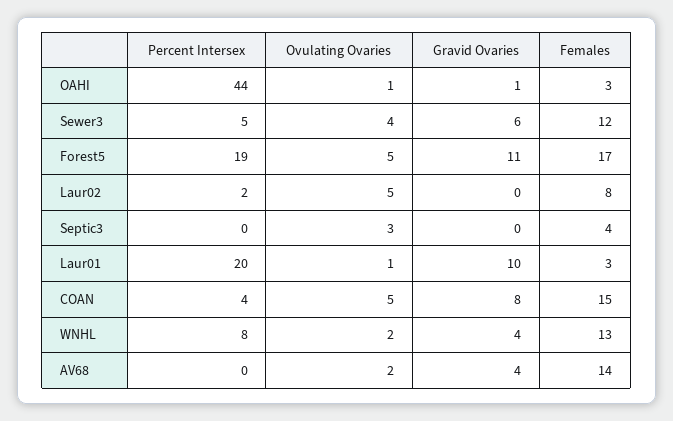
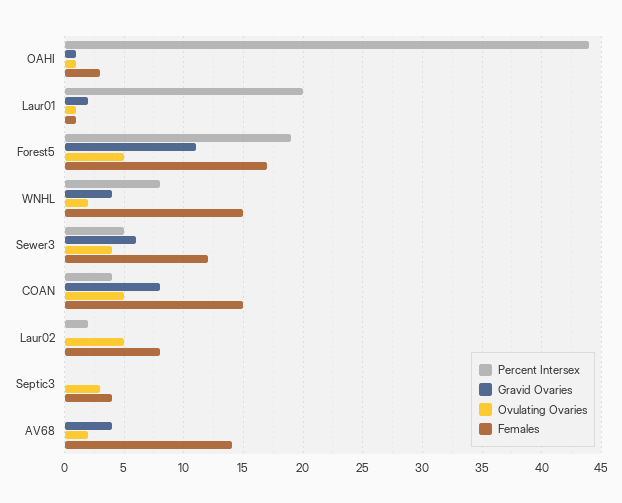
Gravid Ovaries, Laur01: 10 -> 2
Females, Laur01: 3 -> 1
Females, WNHL: 13 -> 15

